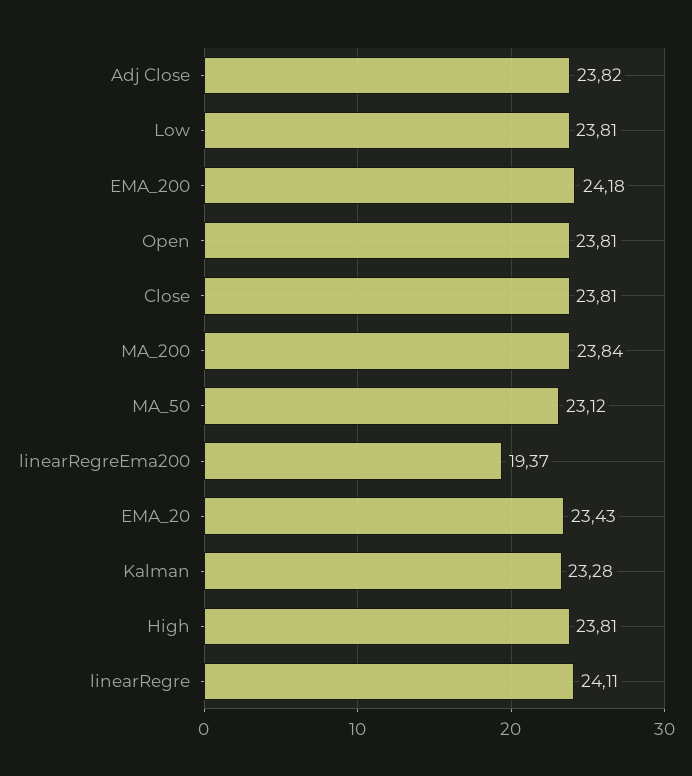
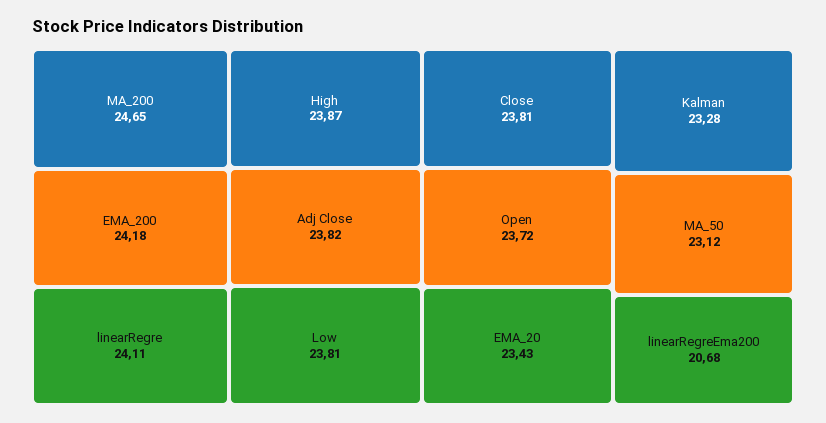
Open: 23.81 -> 23.72
MA_200: 23.84 -> 24.65
linearRegreEma200: 19.37 -> 20.68
High: 23.81 -> 23.87

